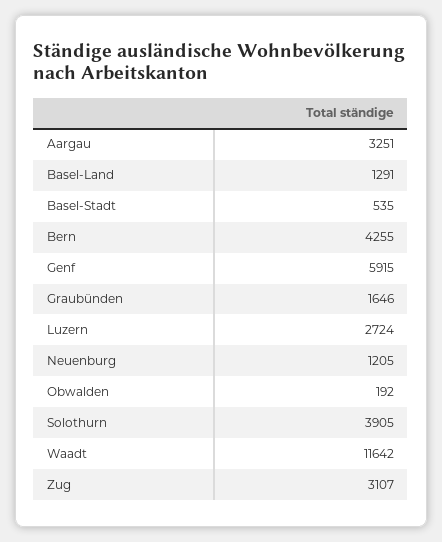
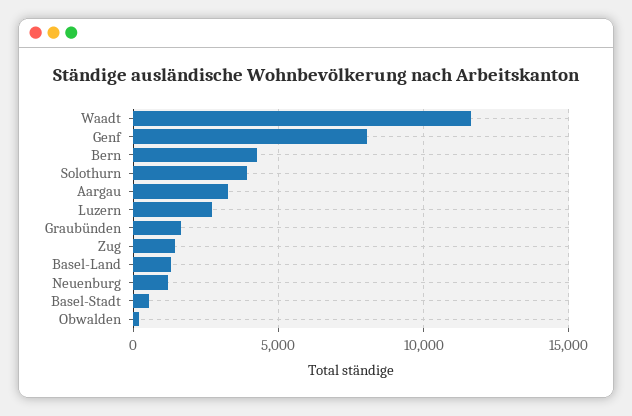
Genf: 5915 -> 8000
Zug: 3107 -> 1500

